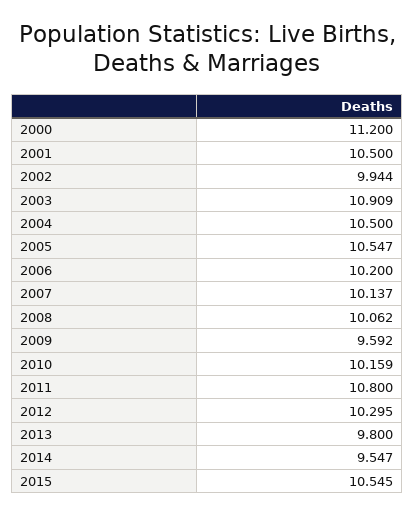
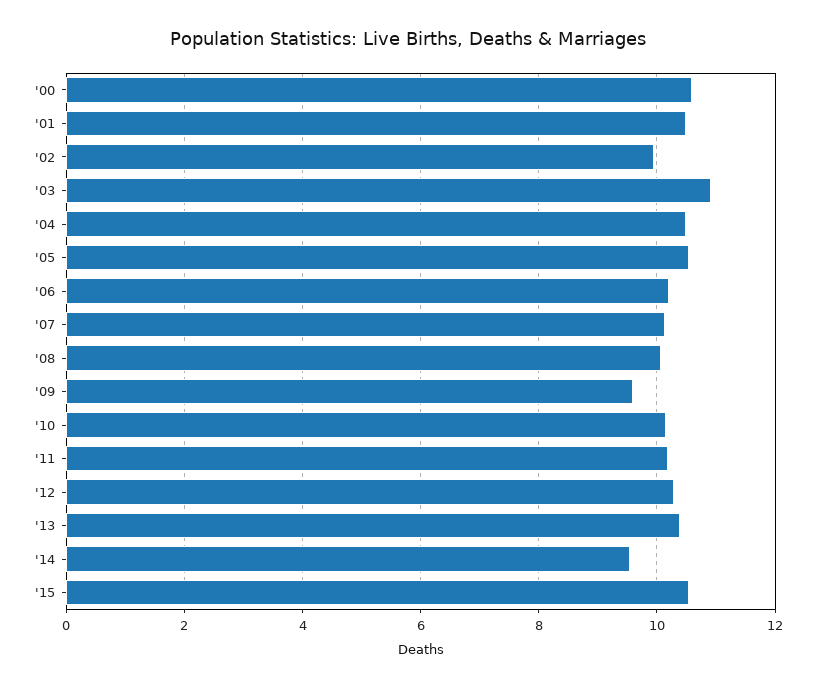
2000: 11.2 -> 10.6
2011: 10.8 -> 10.2
2013: 9.8 -> 10.4

